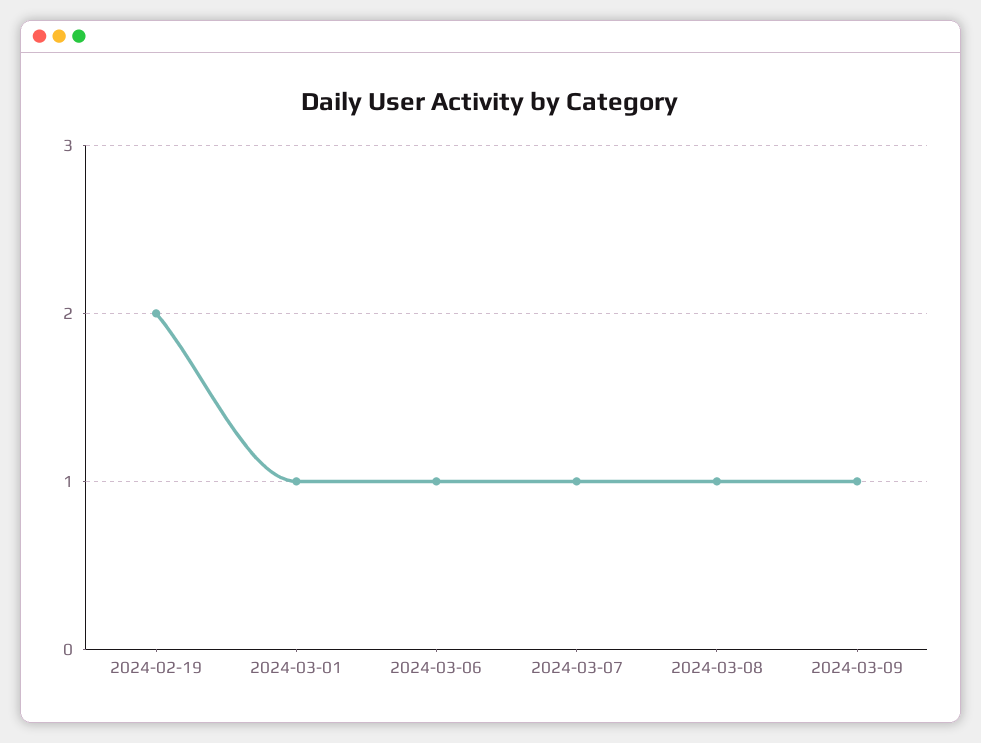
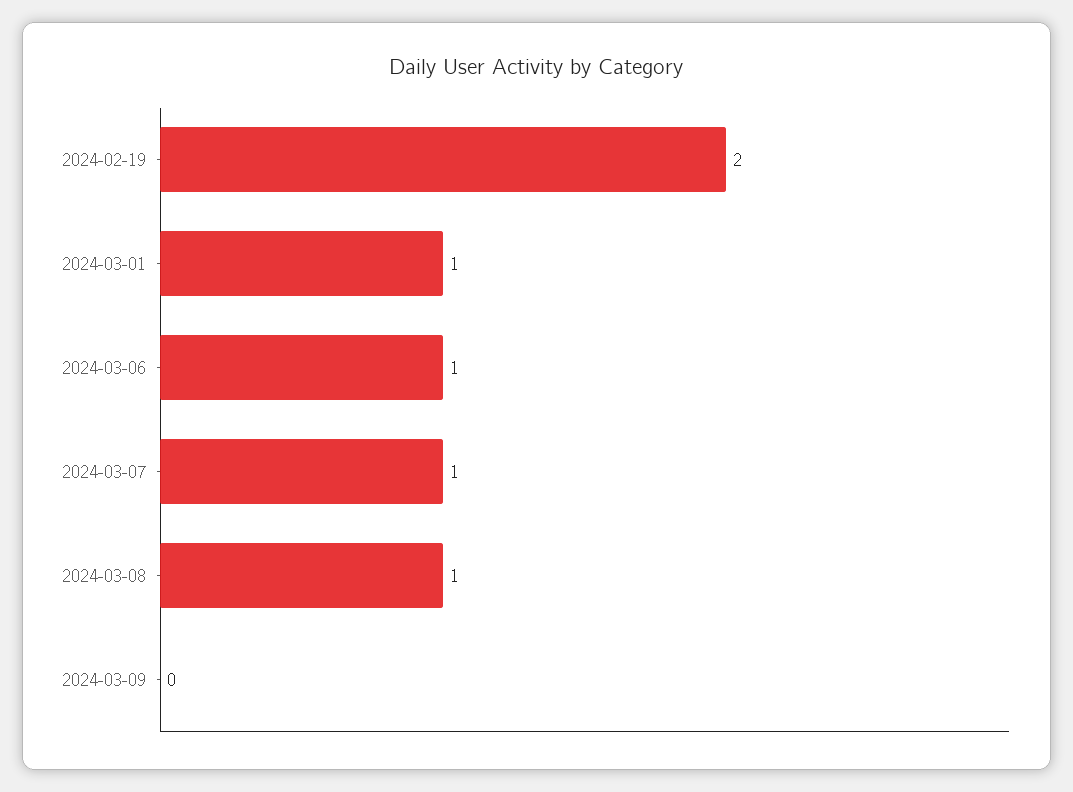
2024-03-09: 1 -> 0

